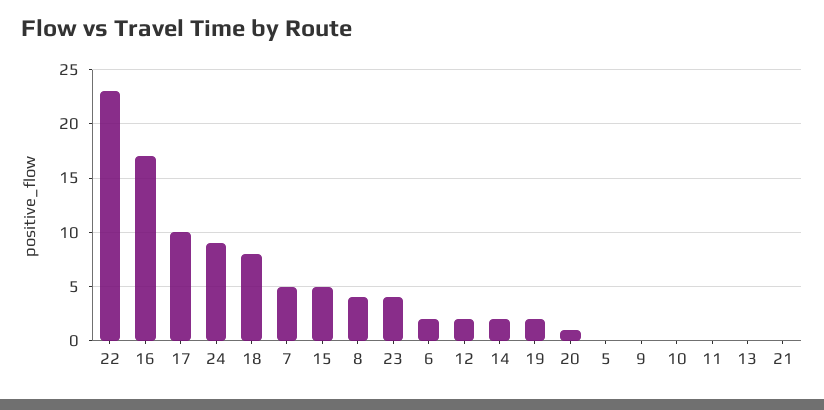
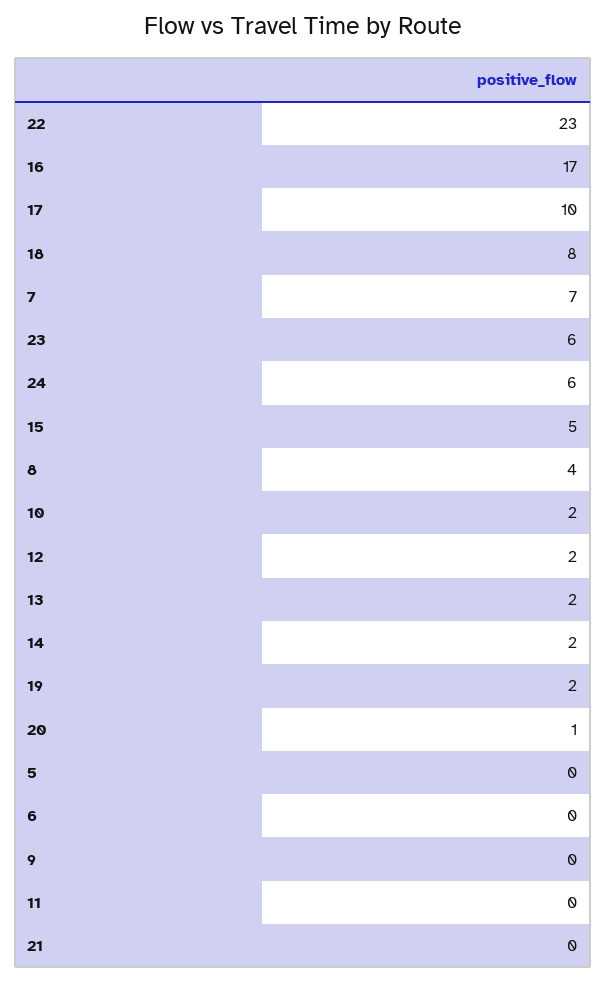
24: 9 -> 6
7: 5 -> 7
23: 4 -> 6
6: 2 -> 0
10: 0 -> 2
13: 0 -> 2

